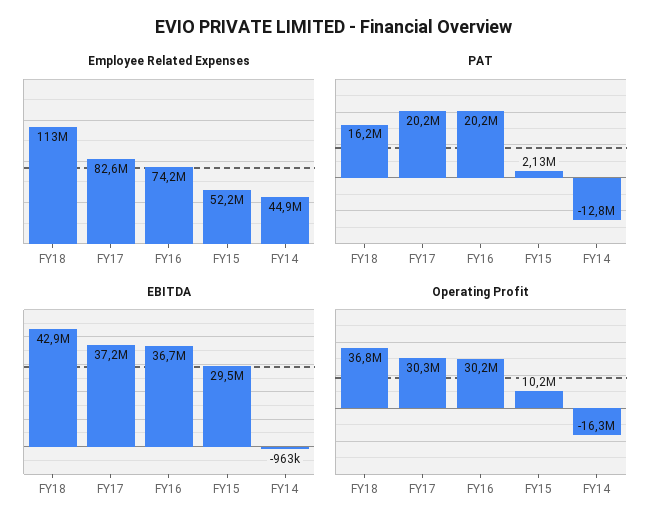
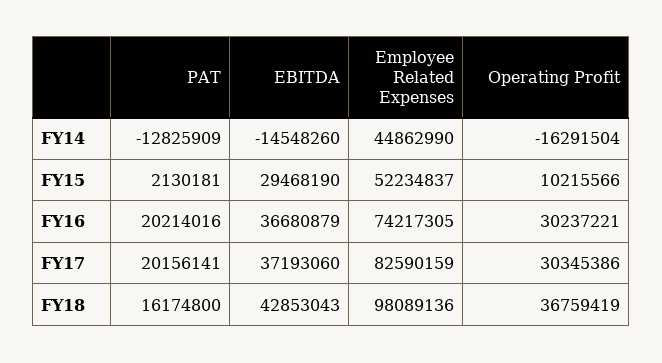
Employee Related Expenses, FY18: 113000000 -> 98089136
EBITDA, FY14: -963000 -> -14548260

